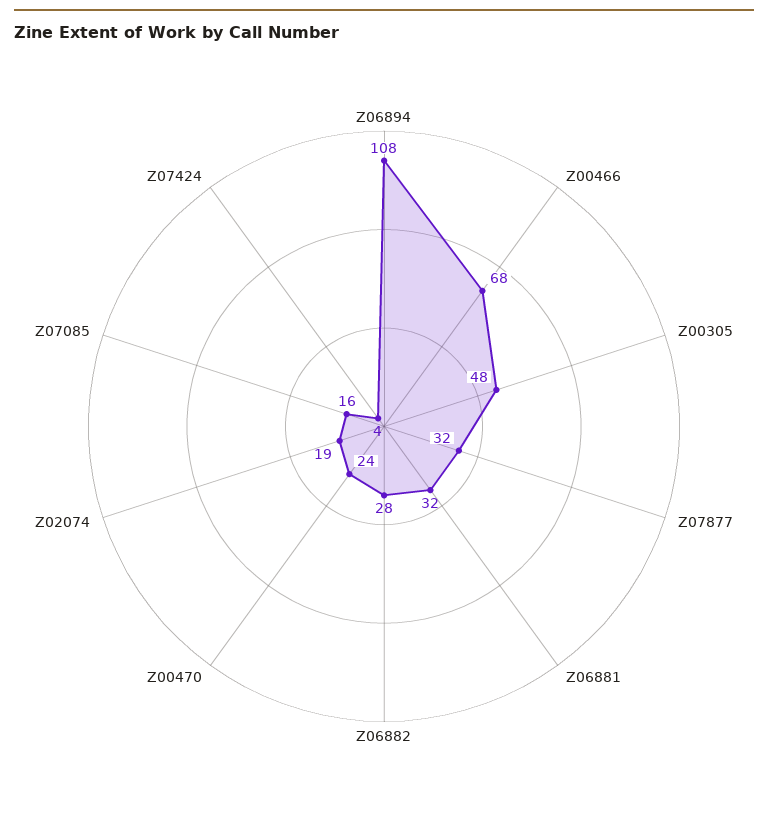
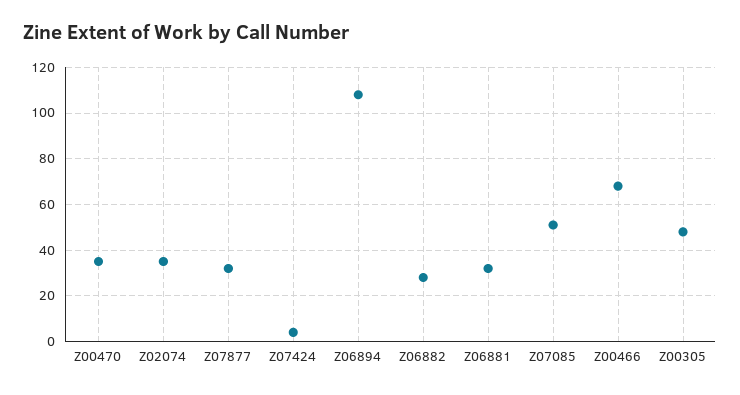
Z00470: 24 -> 35
Z02074: 19 -> 35
Z07085: 16 -> 50

